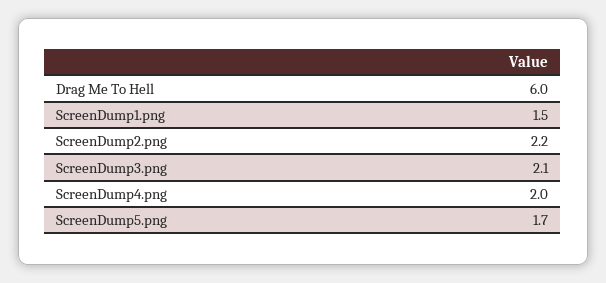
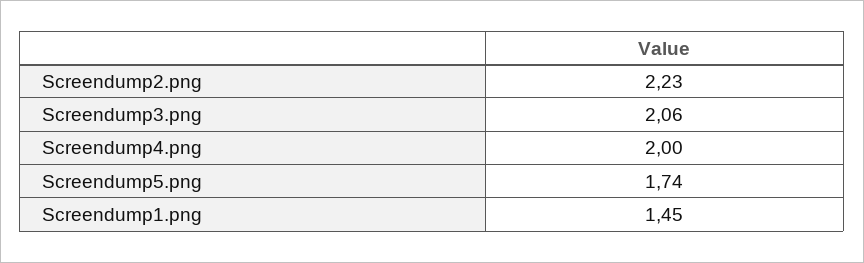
Drag Me To Hell: 6 -> none

